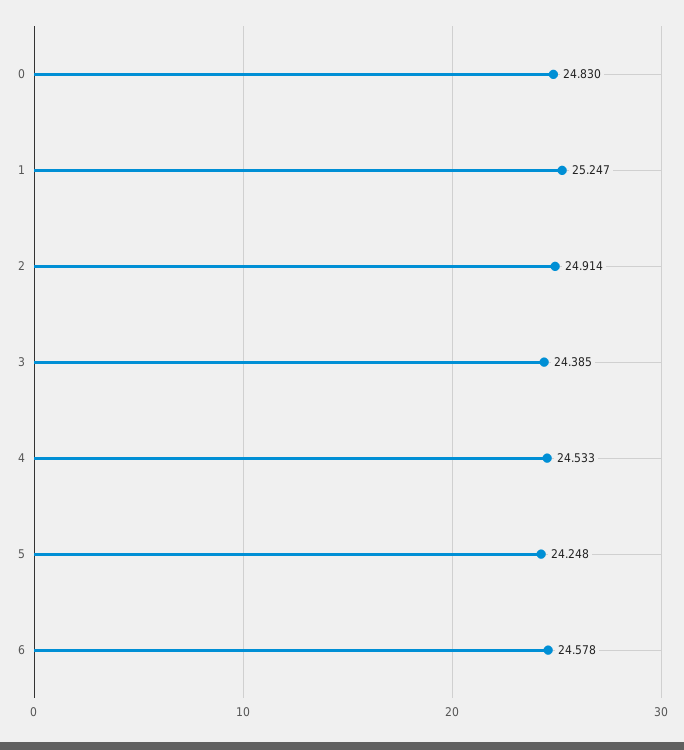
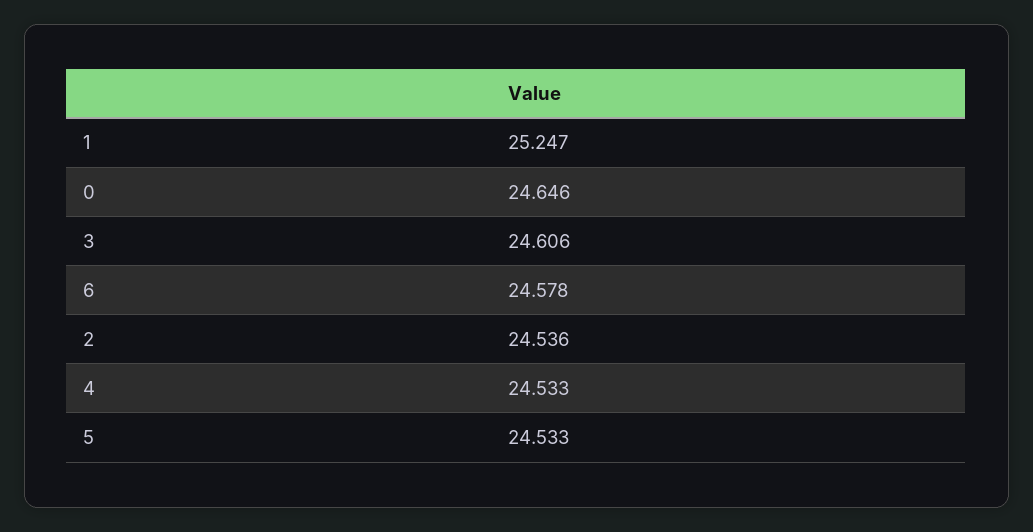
0: 24.83 -> 24.646
2: 24.914 -> 24.536
3: 24.385 -> 24.606
5: 24.248 -> 24.533

